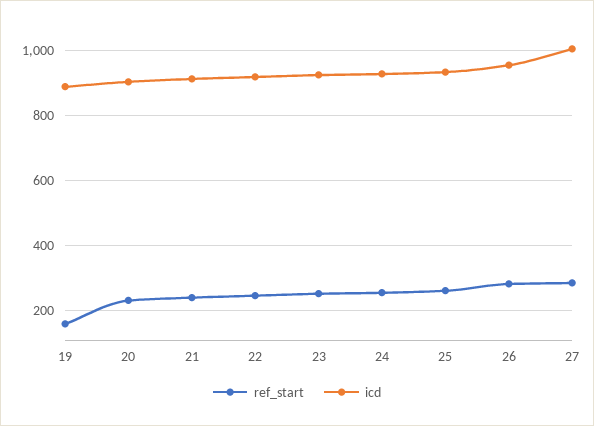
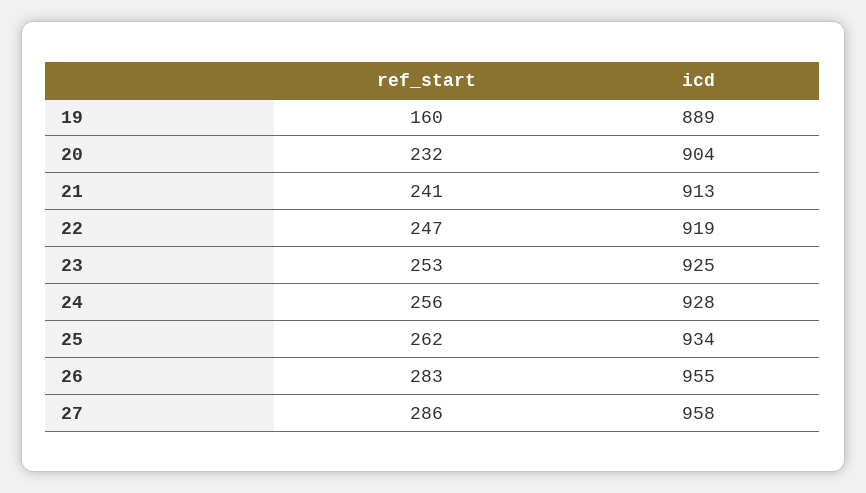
icd, 27: 1000 -> 958

